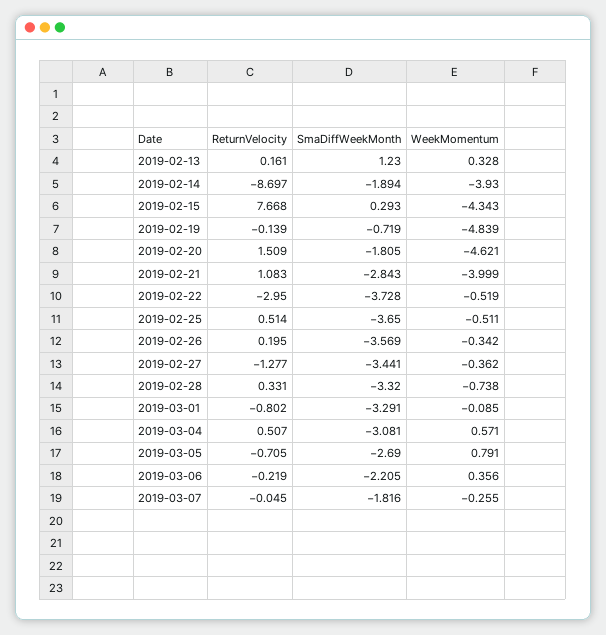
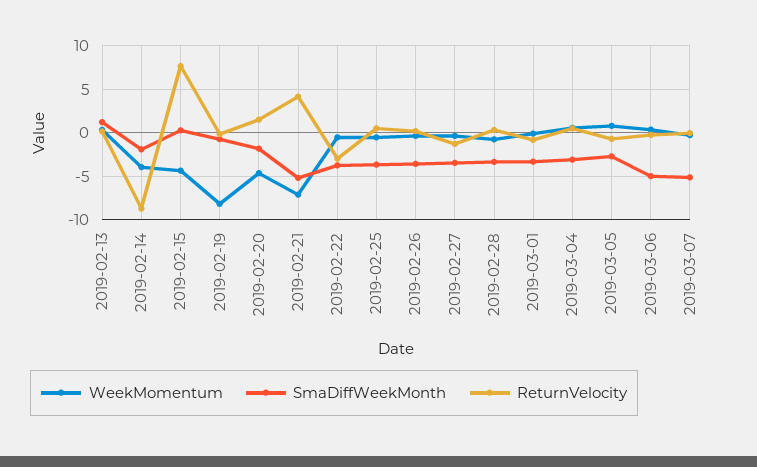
WeekMomentum, 2019-02-19: -4.839 -> -8
ReturnVelocity, 2019-02-21: 1.083 -> 4
SmaDiffWeekMonth, 2019-02-21: -2.843 -> -5
WeekMomentum, 2019-02-21: -3.999 -> -7
SmaDiffWeekMonth, 2019-03-06: -2.205 -> -5
SmaDiffWeekMonth, 2019-03-07: -1.816 -> -5

